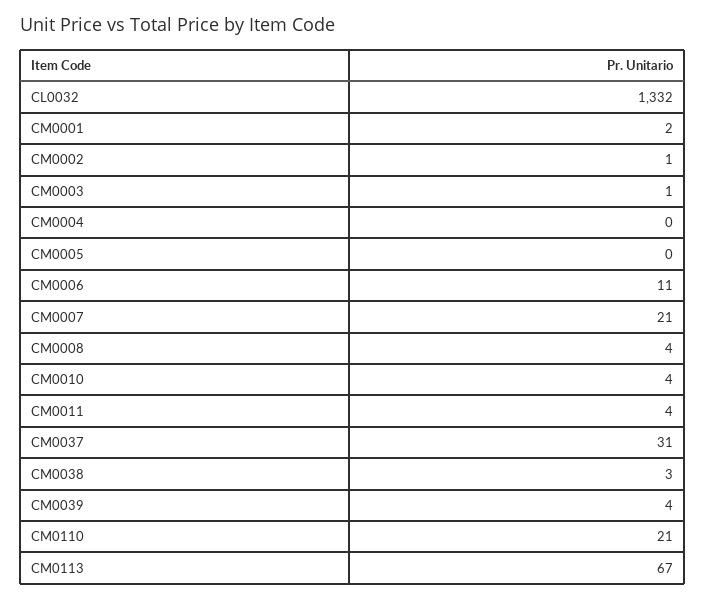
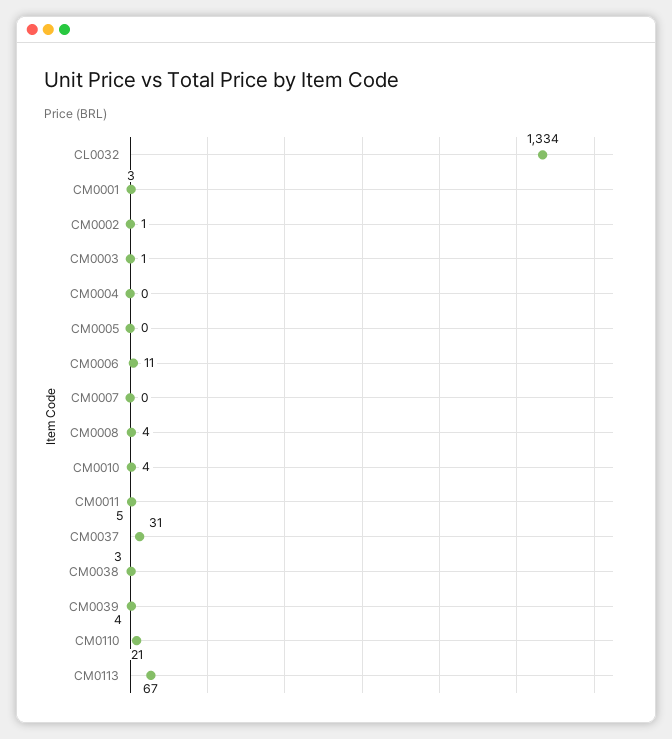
CL0032: 1332 -> 1334
CM0001: 2 -> 3
CM0007: 21 -> 0
CM0011: 4 -> 5

